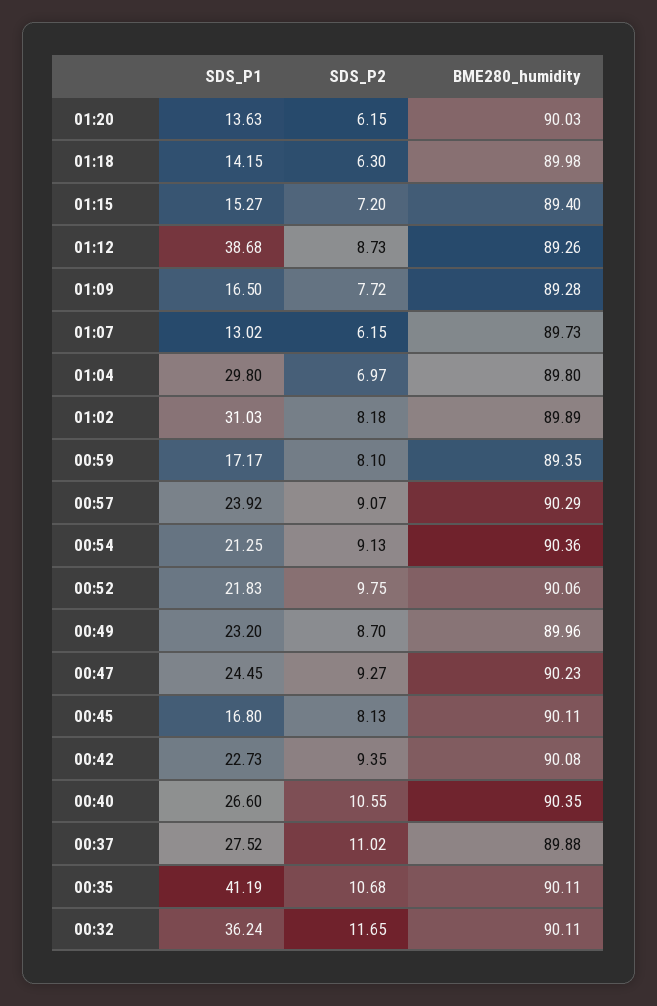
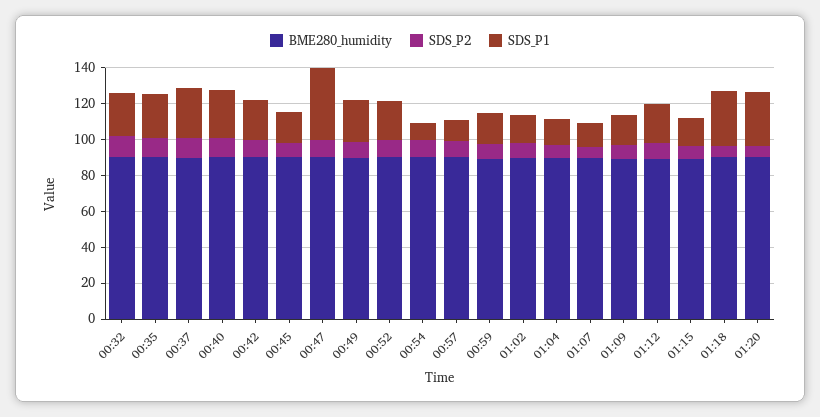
SDS_P1, 01:20: 13.63 -> 30
SDS_P1, 01:18: 14.15 -> 30
SDS_P1, 01:12: 38.68 -> 20
SDS_P1, 01:04: 29.8 -> 15
SDS_P1, 01:02: 31.03 -> 15
SDS_P1, 00:57: 23.92 -> 10
SDS_P1, 00:54: 21.25 -> 10
SDS_P1, 00:47: 24.45 -> 40
SDS_P1, 00:35: 41.19 -> 25
SDS_P1, 00:32: 36.24 -> 25

